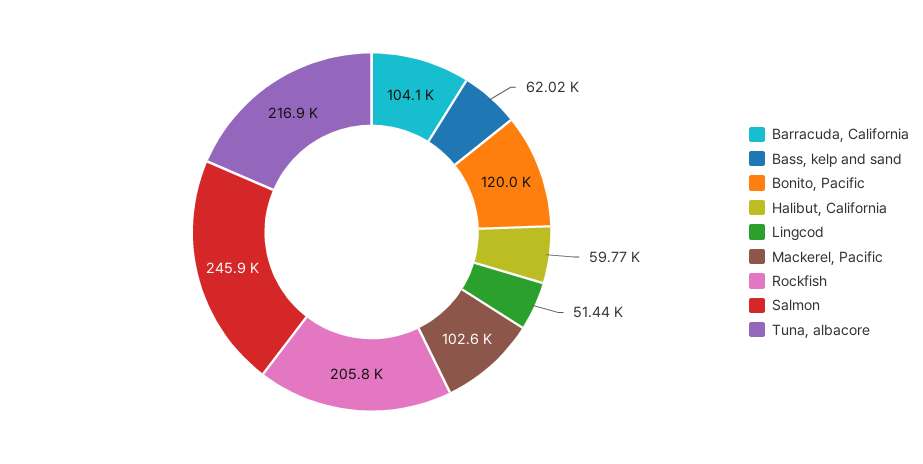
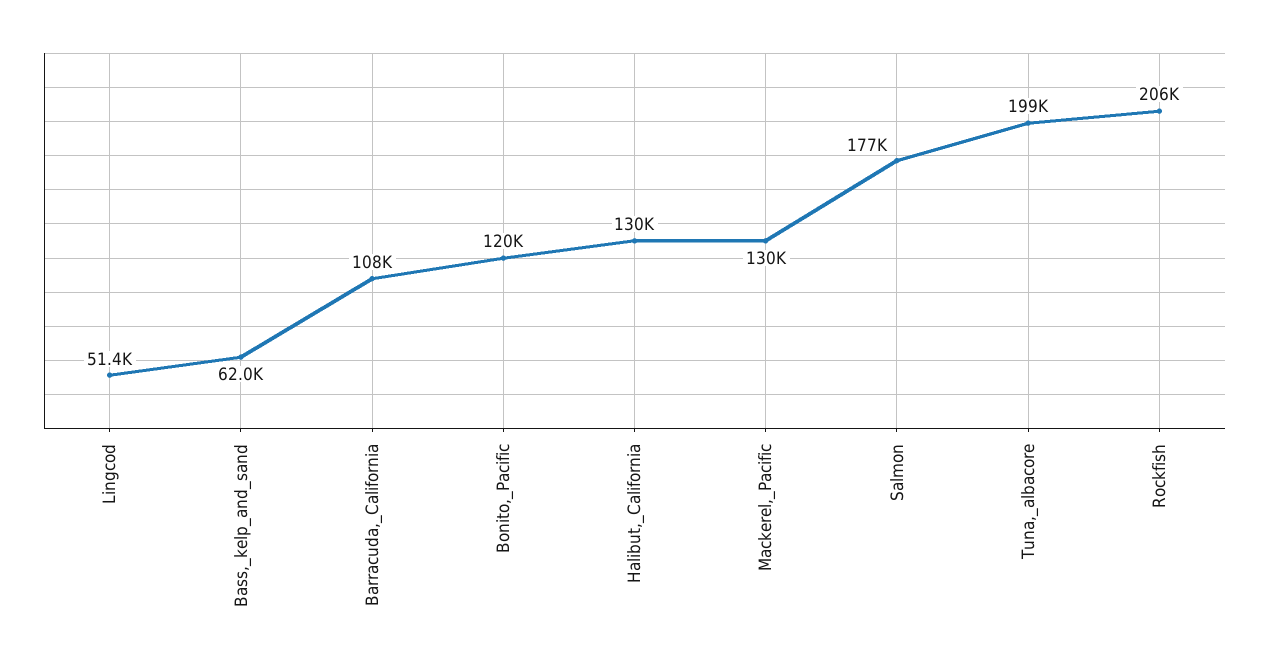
Barracuda, California: 104100 -> 108000
Halibut, California: 59770 -> 130000
Mackerel, Pacific: 102600 -> 130000
Salmon: 245900 -> 177000
Tuna, albacore: 216900 -> 199000

